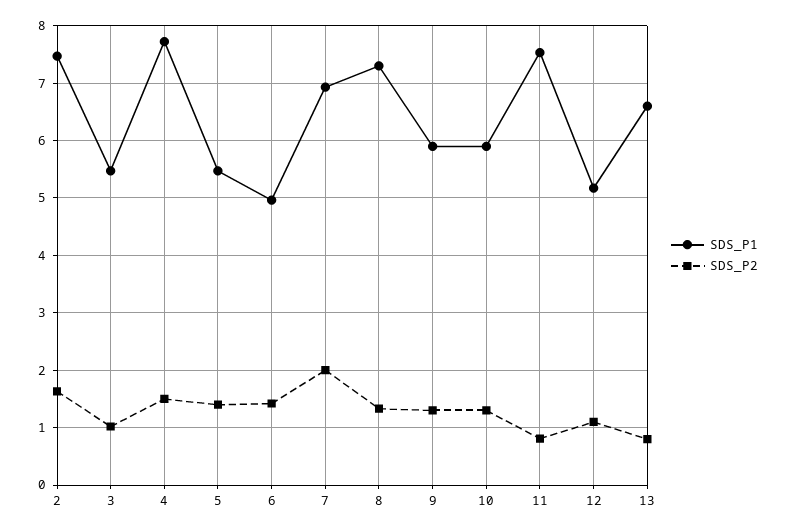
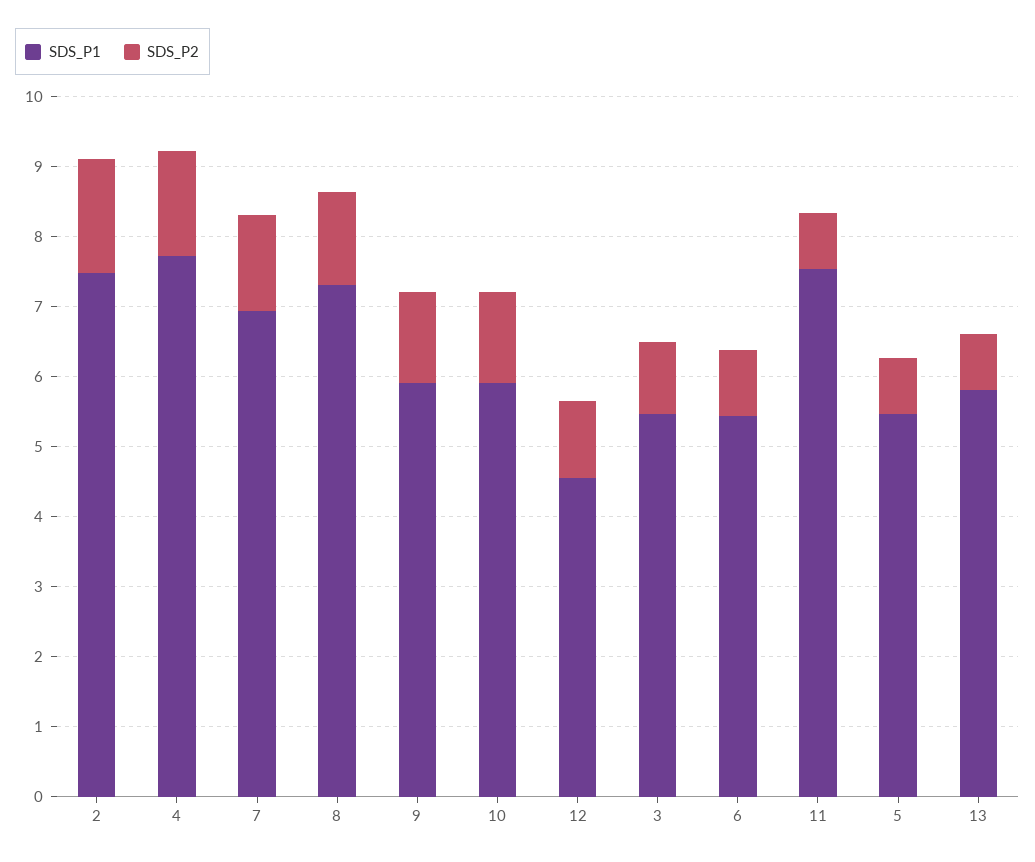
SDS_P2, 5: 1.4 -> 0.8
SDS_P1, 6: 5 -> 5.4
SDS_P2, 6: 1.4 -> 1
SDS_P2, 7: 2 -> 1.4
SDS_P1, 12: 5.2 -> 4.6
SDS_P1, 13: 6.6 -> 5.8

